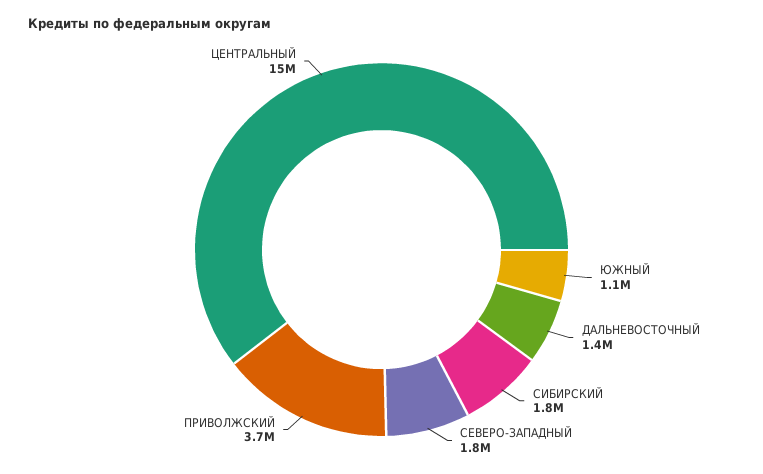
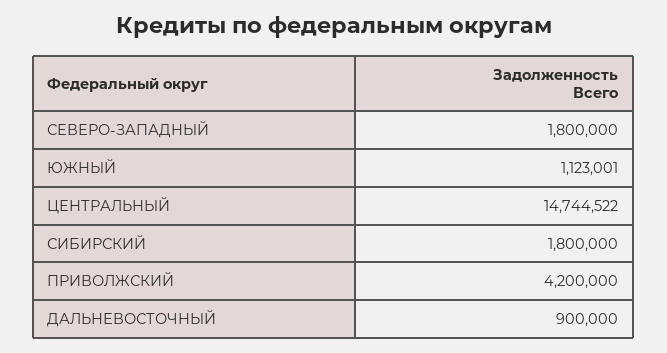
ДАЛЬНЕВОСТОЧНЫЙ: 1400000 -> 900000
ПРИВОЛЖСКИЙ: 3700000 -> 4200000

